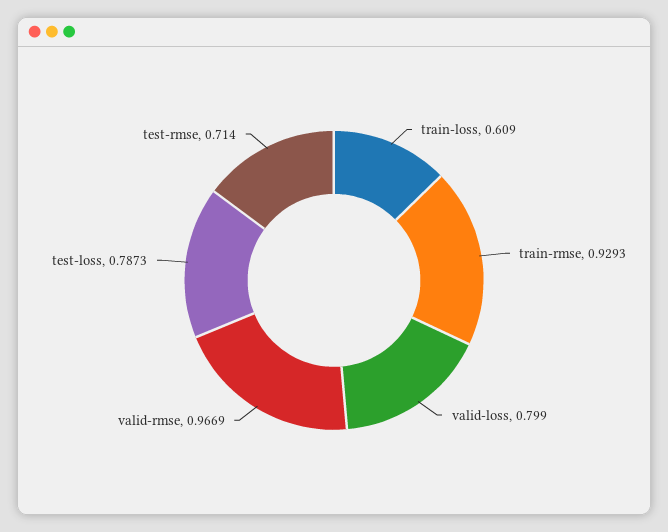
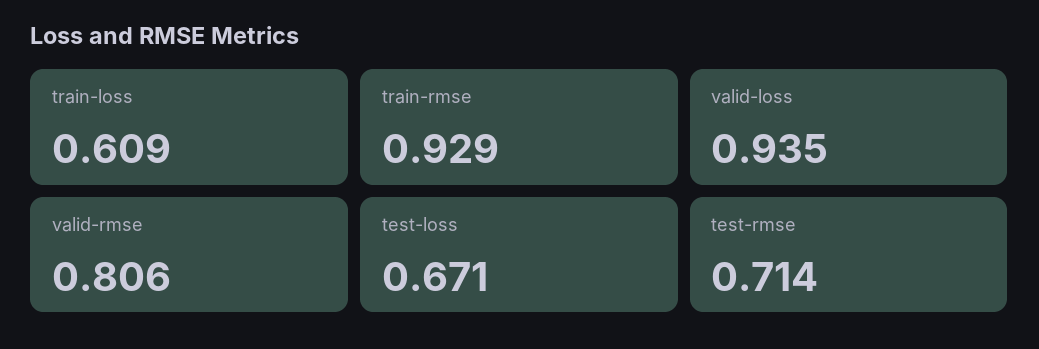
valid-loss: 0.799 -> 0.935
valid-rmse: 0.9669 -> 0.806
test-loss: 0.7873 -> 0.671

